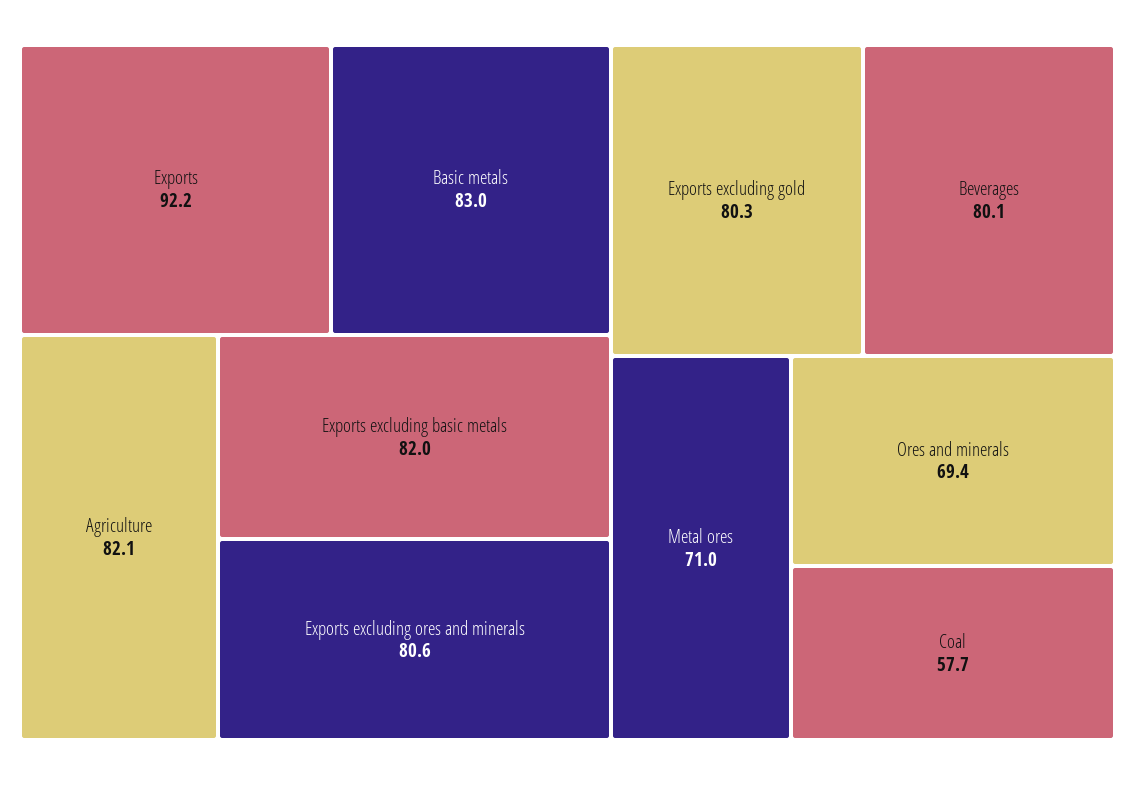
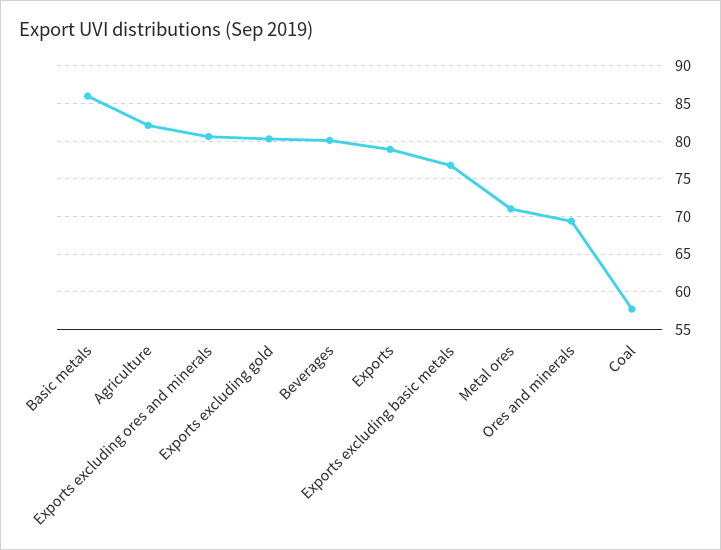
Exports: 92.2 -> 79
Basic metals: 83 -> 86
Exports excluding basic metals: 82 -> 77

